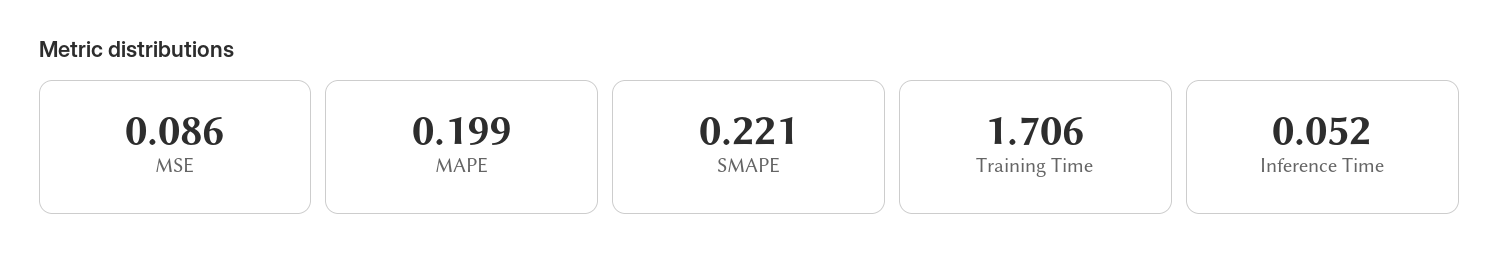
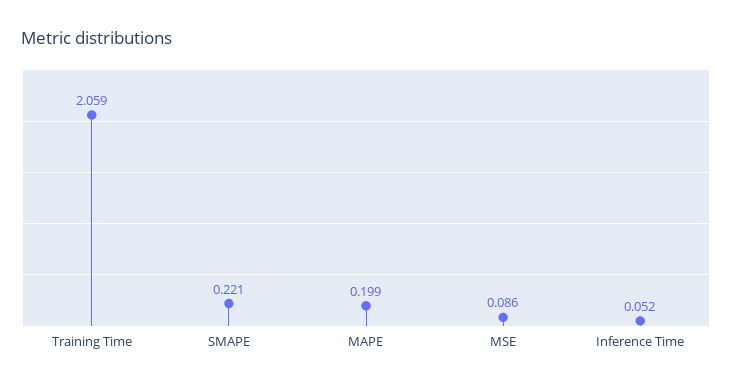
Training Time: 1.706 -> 2.059

